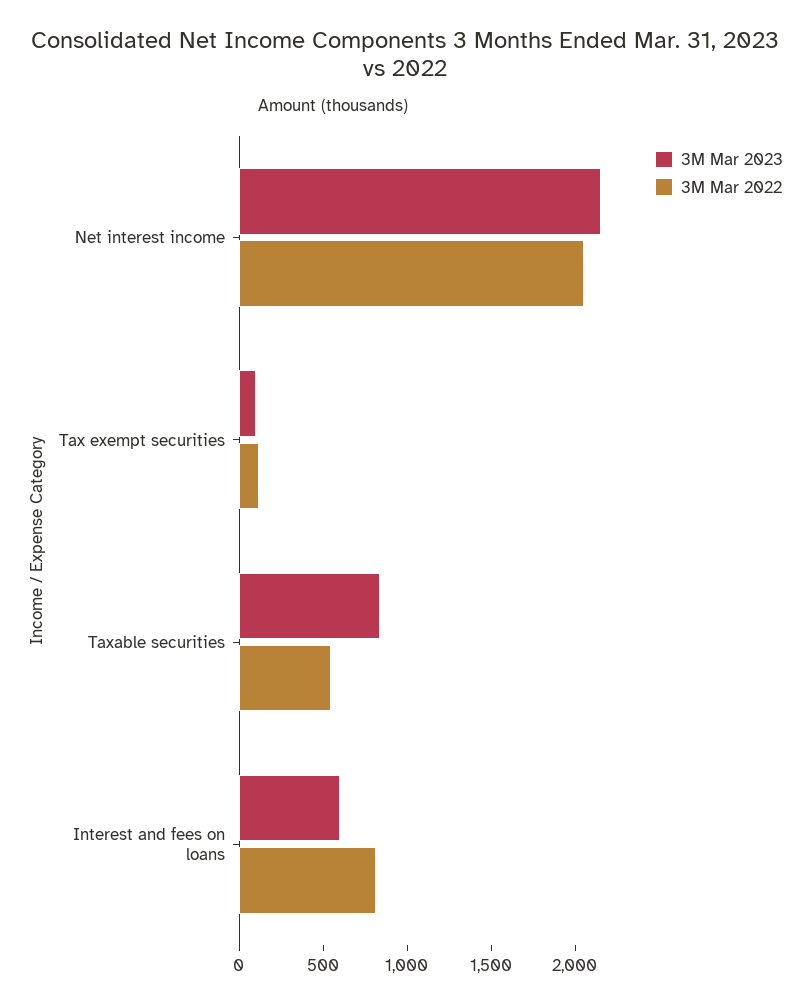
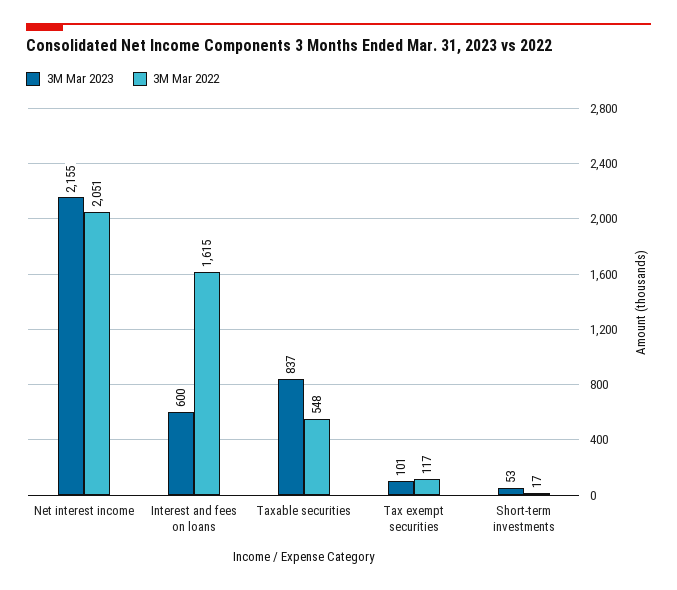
3M Mar 2022, Interest and fees on loans: 800 -> 1615
3M Mar 2023, Short-term investments: none -> 53
3M Mar 2022, Short-term investments: none -> 17

